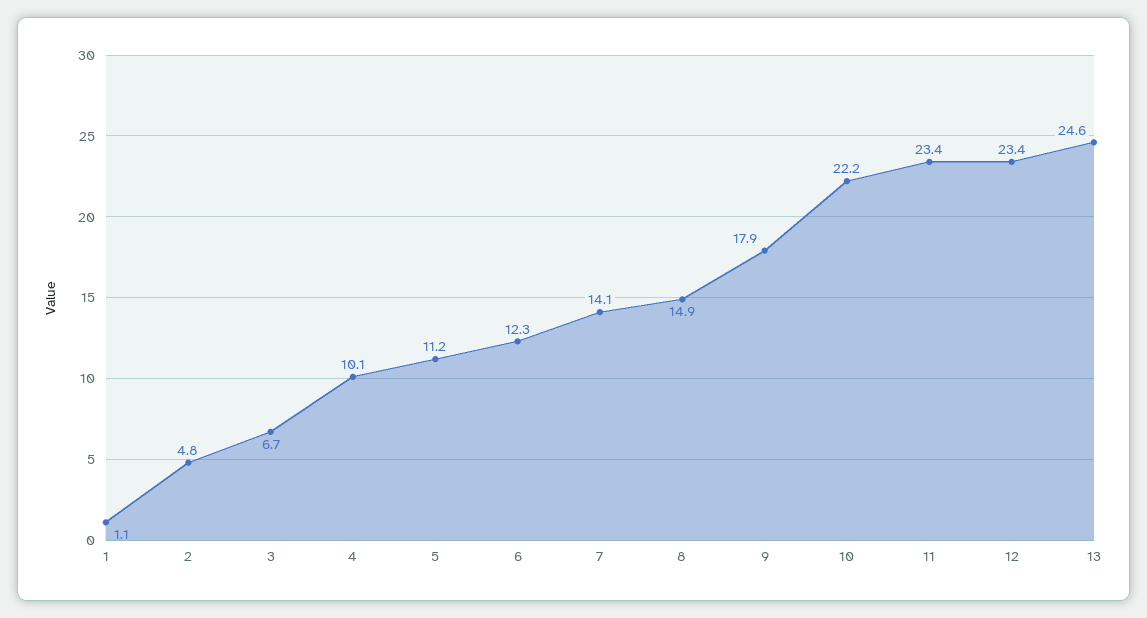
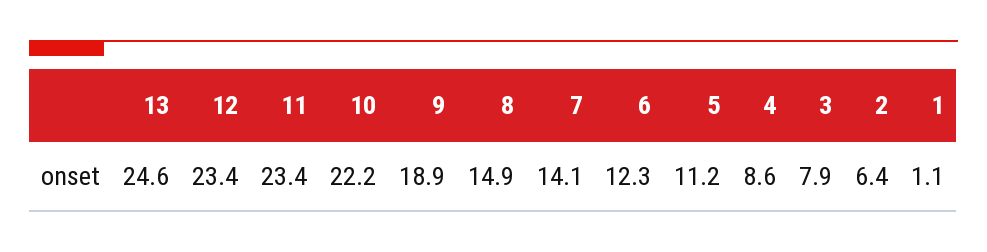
2: 4.8 -> 6.4
3: 6.7 -> 7.9
4: 10.1 -> 8.6
9: 17.9 -> 18.9

